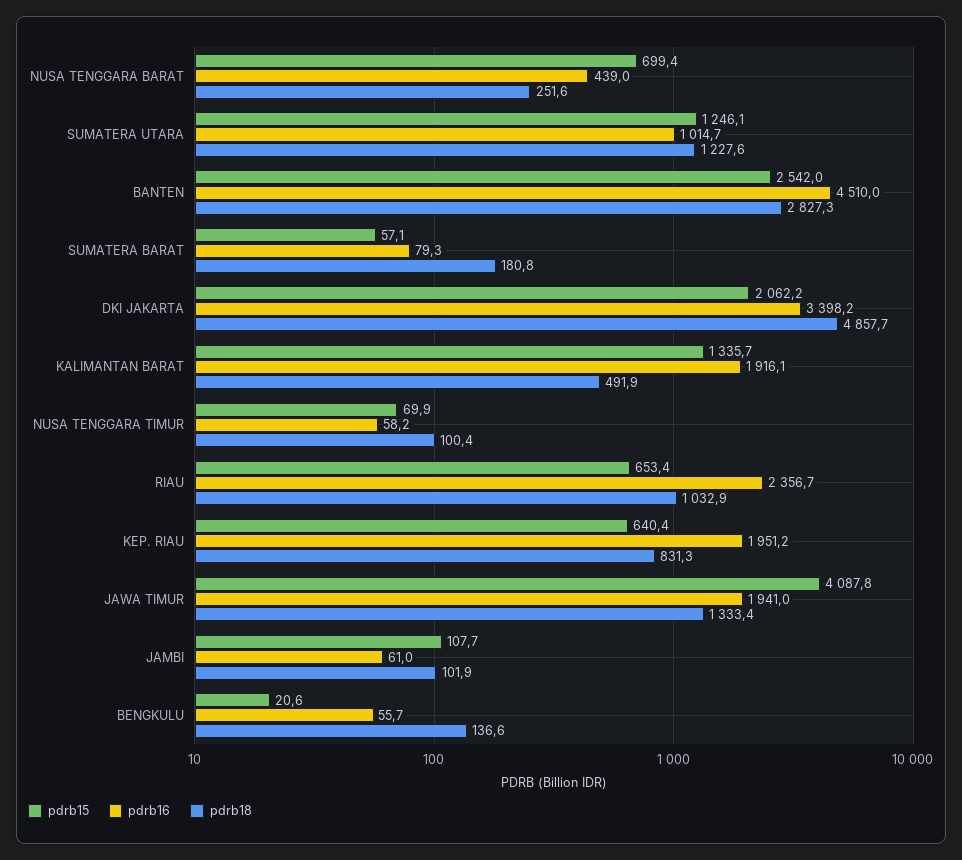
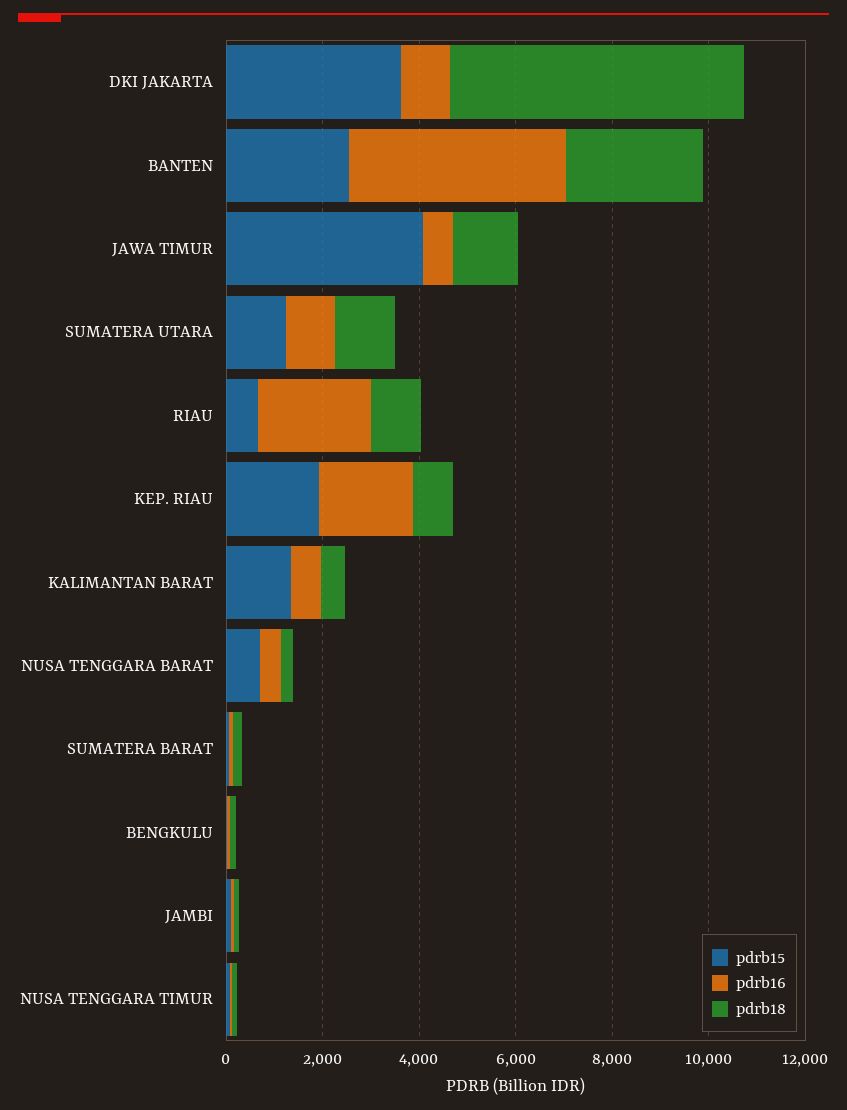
pdrb15, DKI JAKARTA: 2062.2 -> 3500
pdrb16, DKI JAKARTA: 3398.2 -> 1000
pdrb18, DKI JAKARTA: 4857.7 -> 6000
pdrb16, KALIMANTAN BARAT: 1916.1 -> 500
pdrb15, KEP. RIAU: 640.4 -> 2000
pdrb16, JAWA TIMUR: 1941 -> 500

